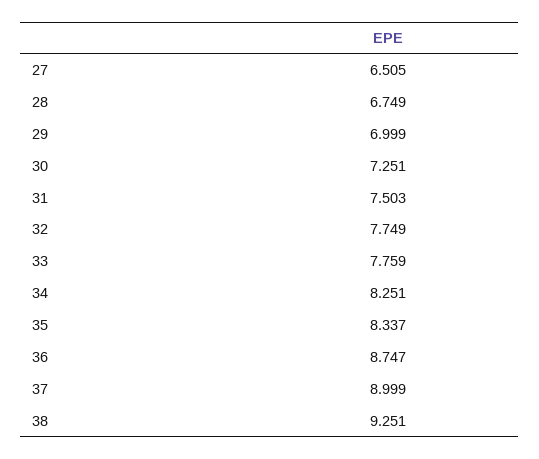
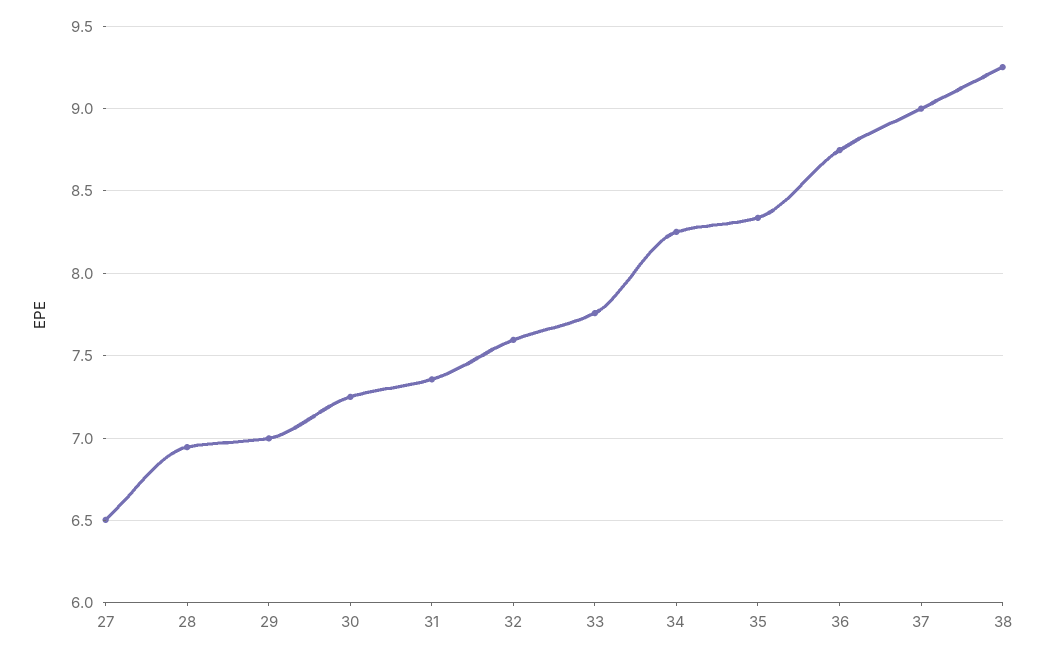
28: 6.749 -> 6.95
31: 7.503 -> 7.35
32: 7.749 -> 7.6

